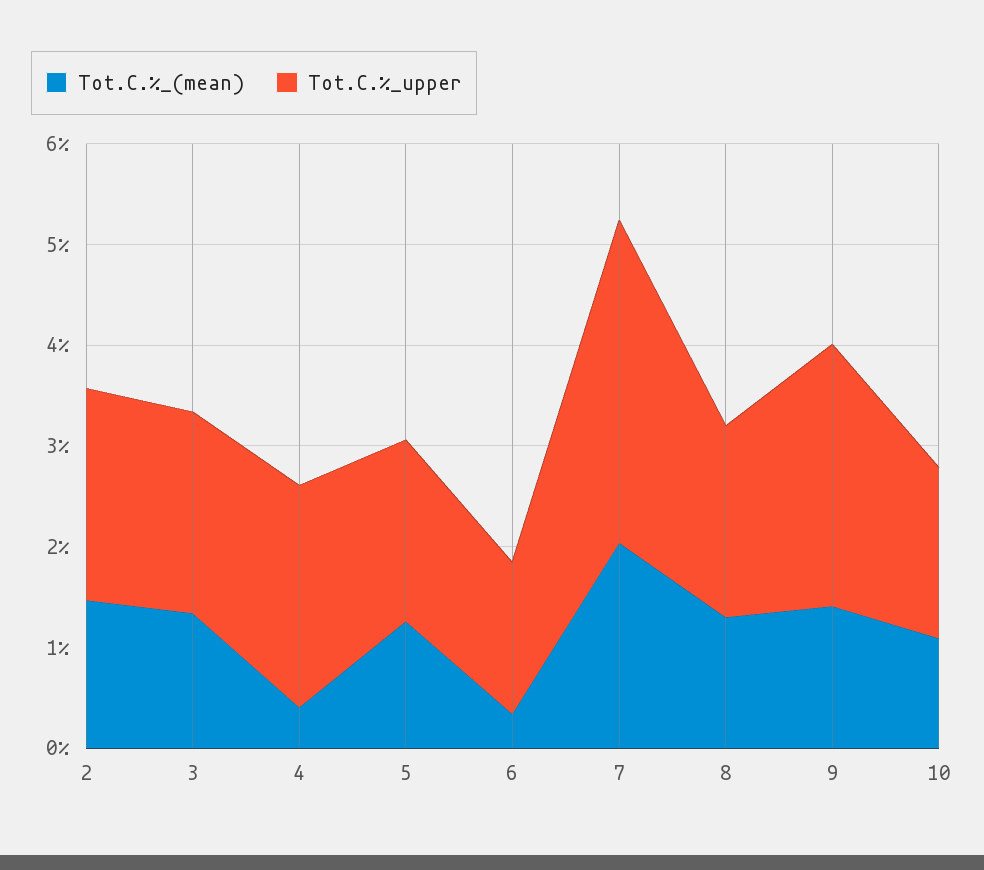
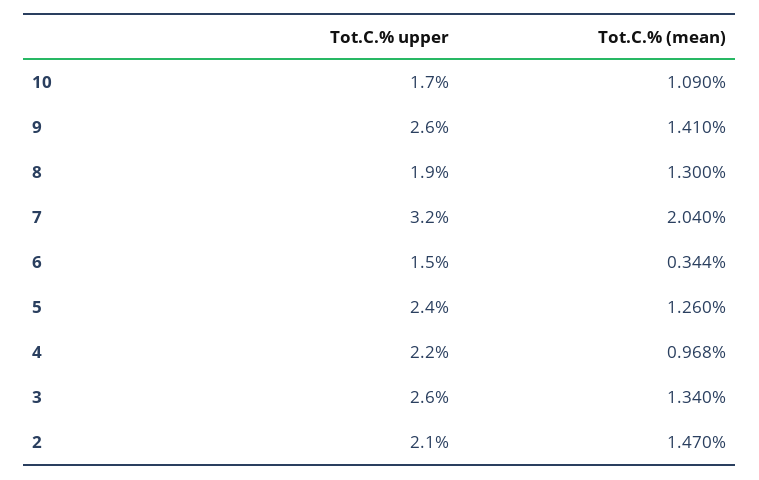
Tot.C.%_upper, 3: 2 -> 2.6
Tot.C.%_(mean), 4: 0.4 -> 0.968
Tot.C.%_upper, 5: 1.8 -> 2.4

